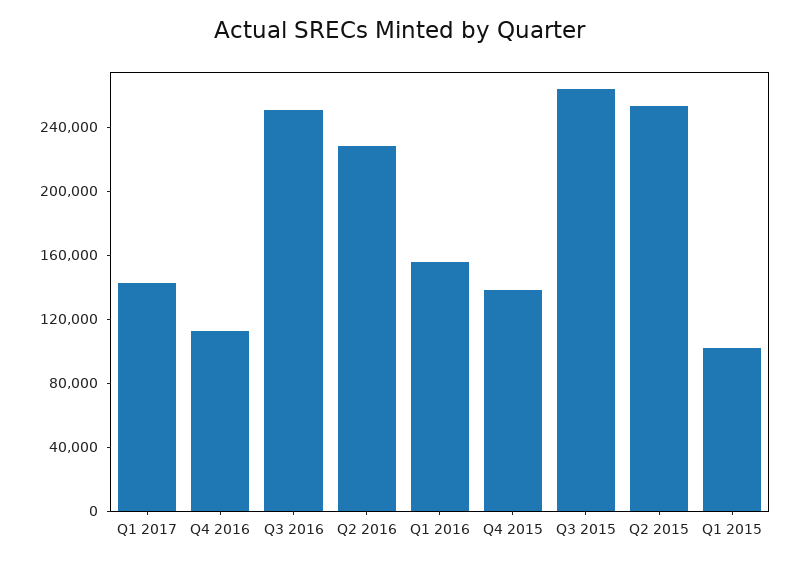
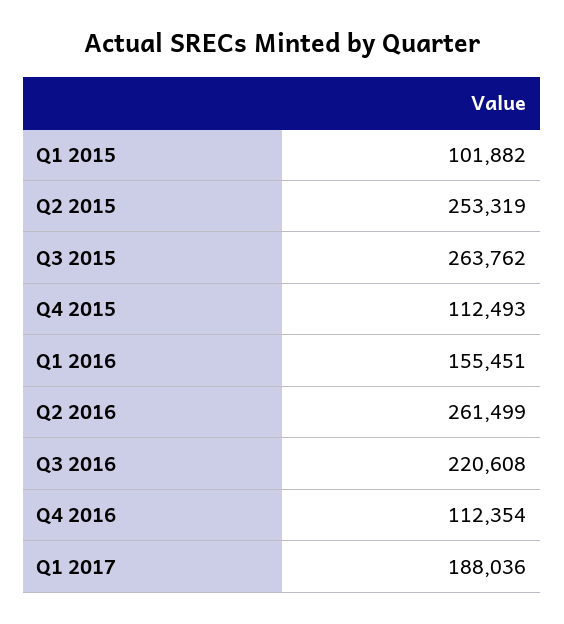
Q1 2017: 140000 -> 188036
Q3 2016: 250000 -> 220608
Q2 2016: 230000 -> 261499
Q4 2015: 140000 -> 112493

